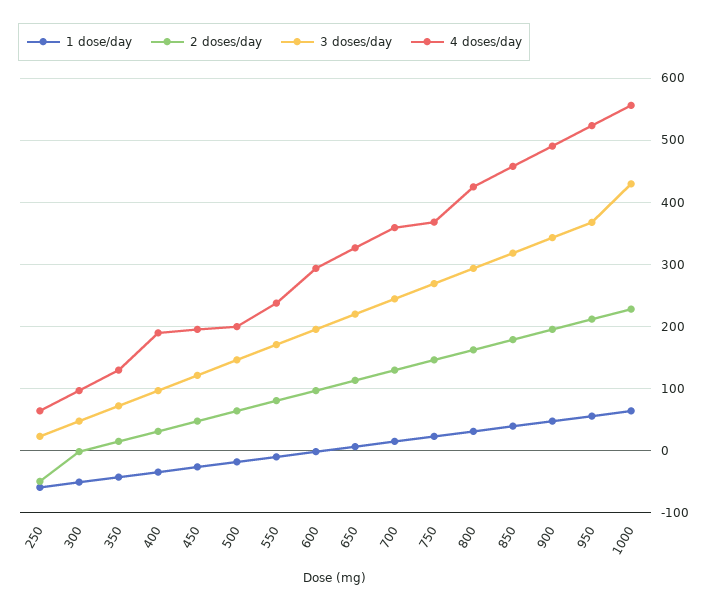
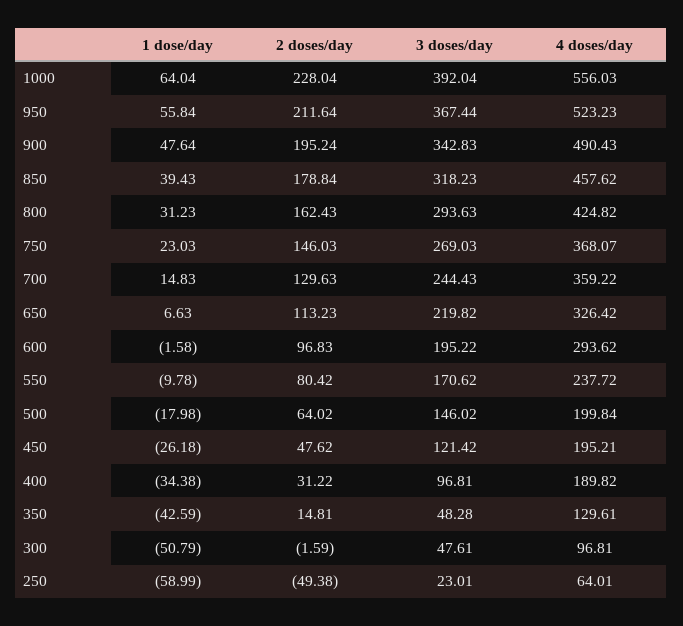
3 doses/day, 350: 70 -> 48.28
3 doses/day, 1000: 430 -> 392.04

